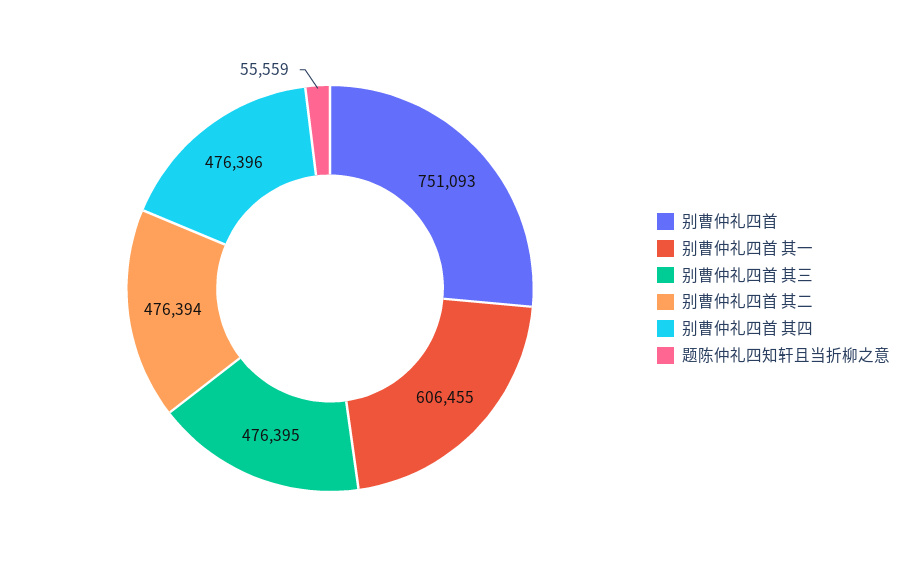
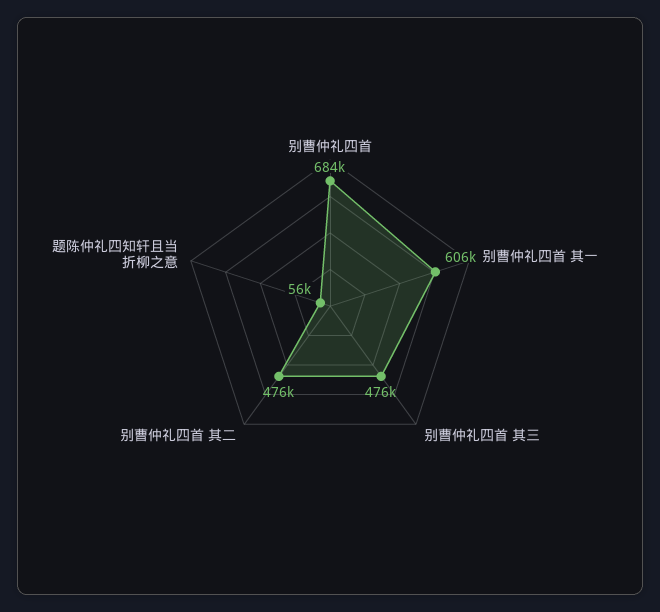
别曹仲礼四首: 751093 -> 684000
别曹仲礼四首 其四: 476396 -> none

